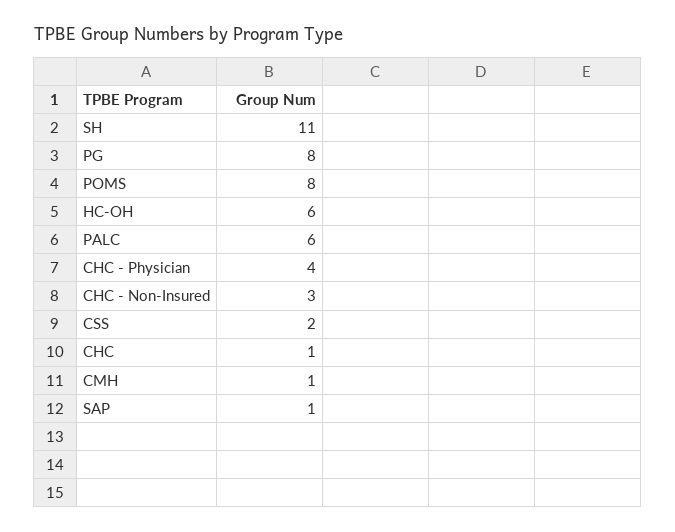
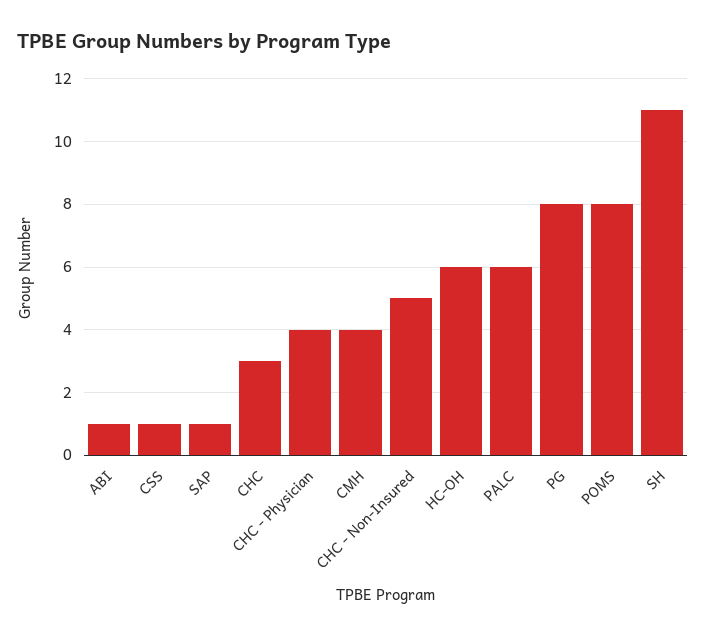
CHC - Non-Insured: 3 -> 5
CSS: 2 -> 1
CHC: 1 -> 3
CMH: 1 -> 4
ABI: none -> 1

